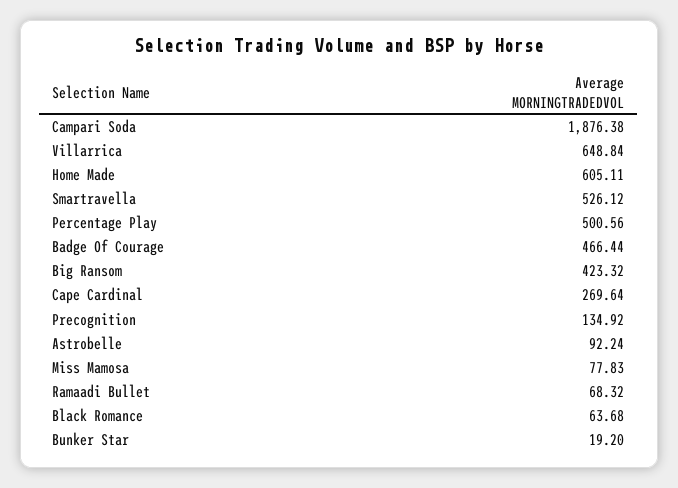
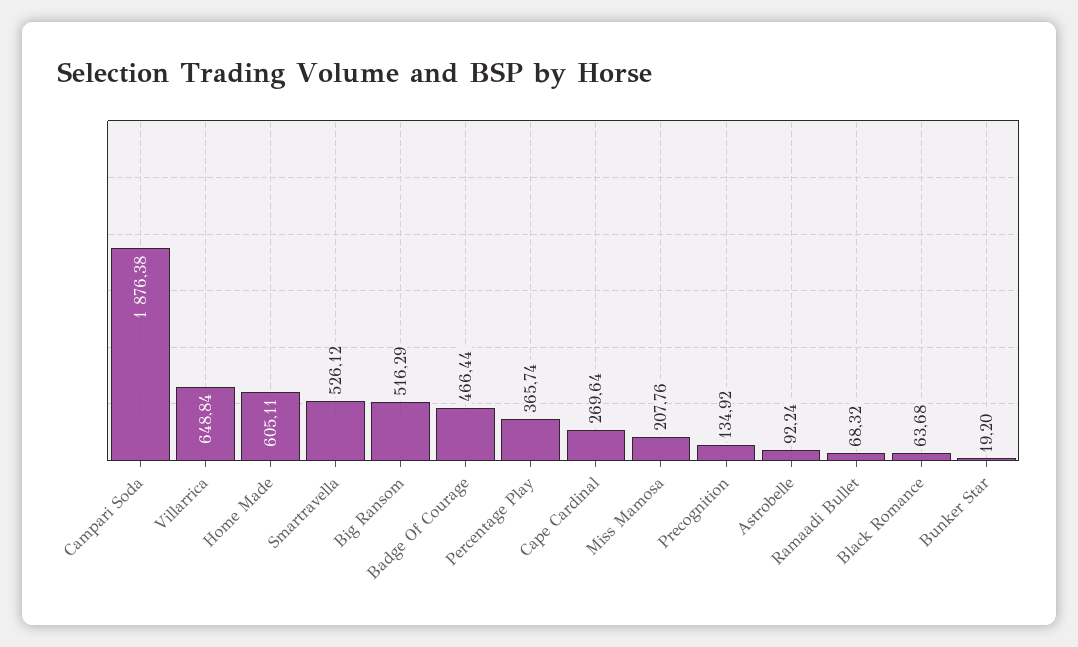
Percentage Play: 500.56 -> 365.74
Big Ransom: 423.32 -> 516.29
Miss Mamosa: 77.83 -> 207.76

